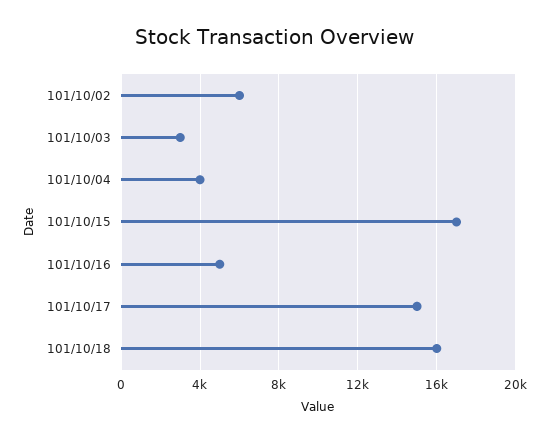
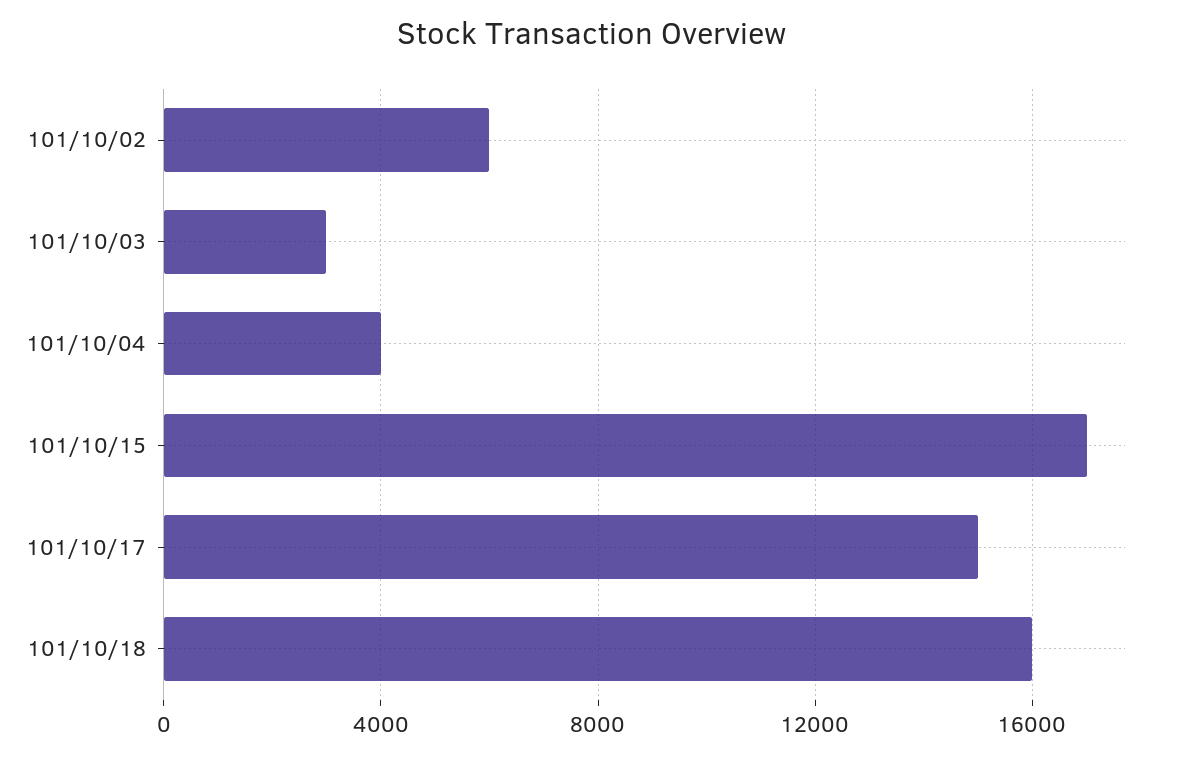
101/10/16: 5000 -> none

